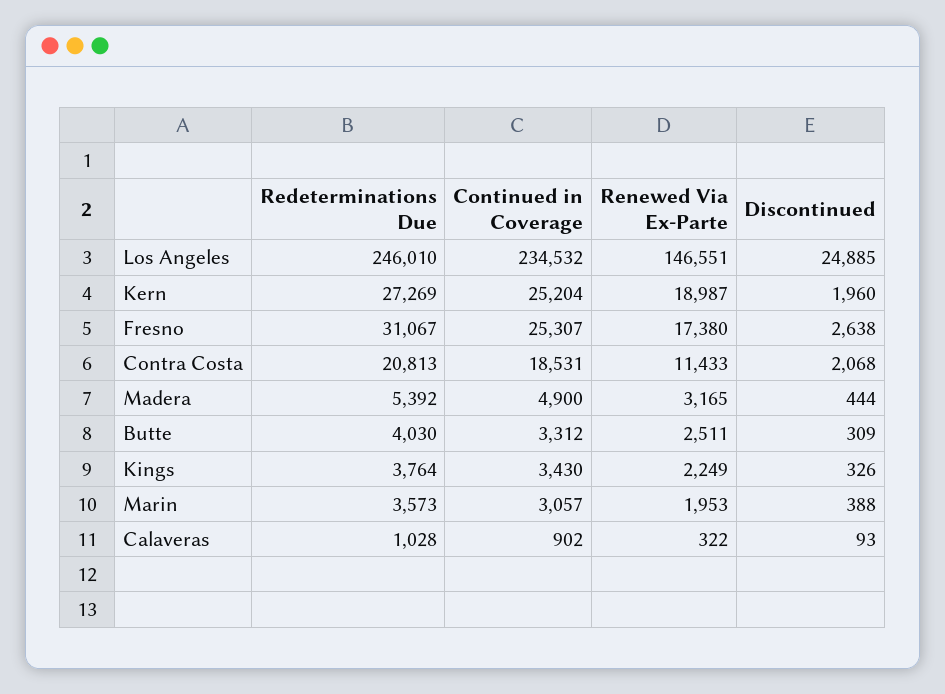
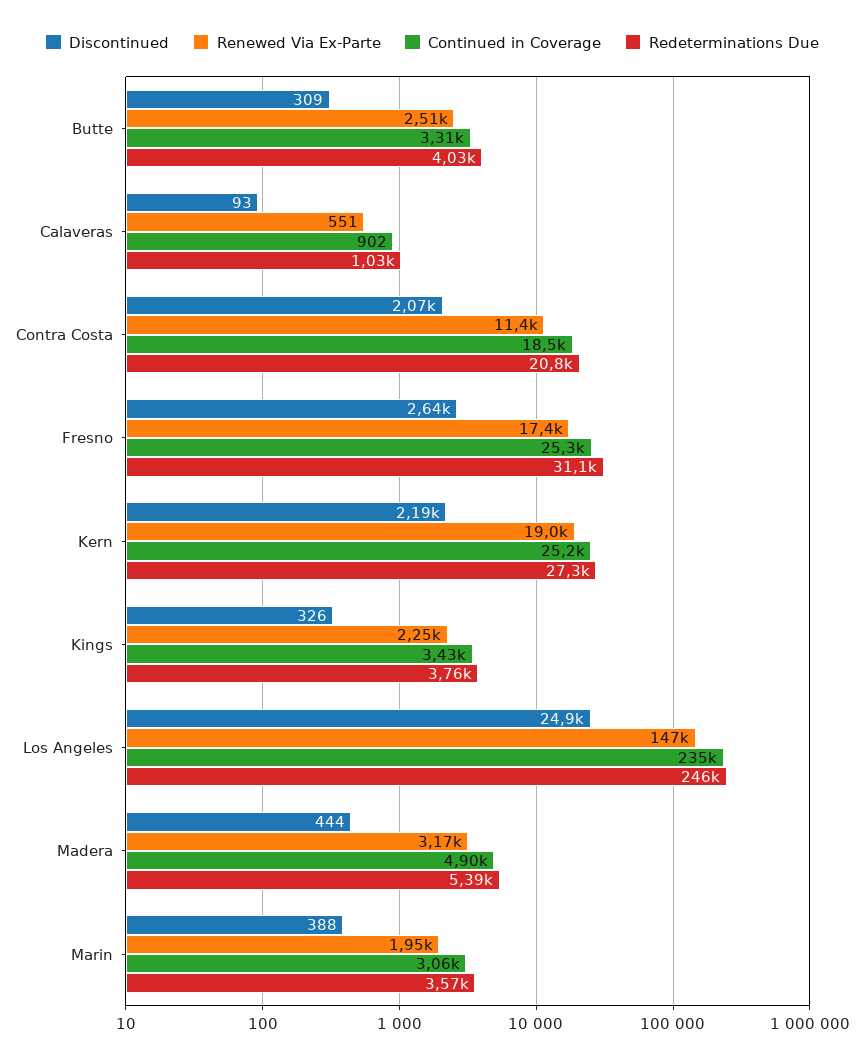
Discontinued, Kern: 1960 -> 2190
Renewed Via Ex-Parte, Calaveras: 322 -> 551

